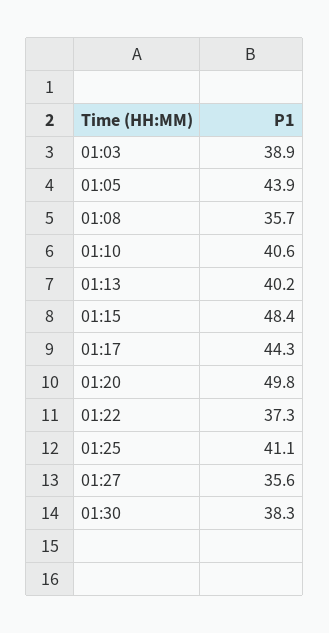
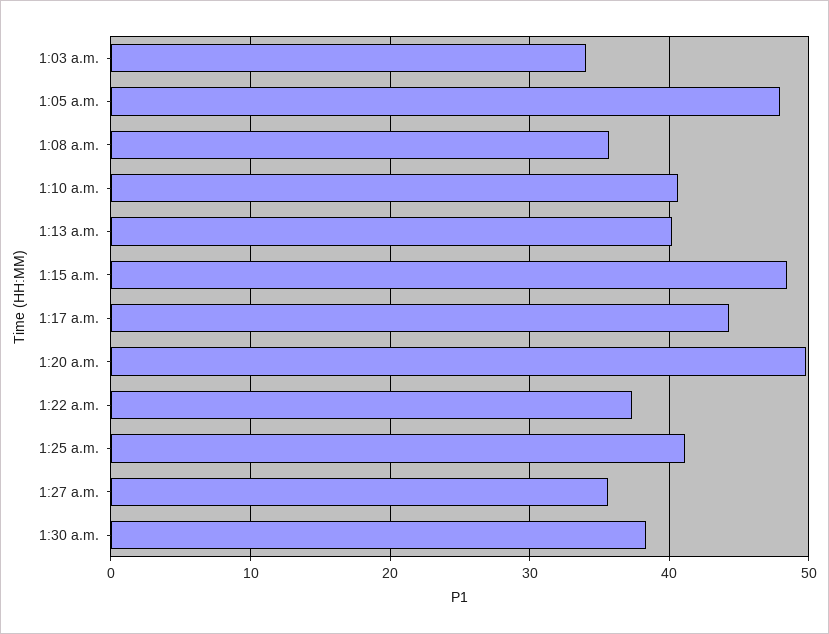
01:03: 38.9 -> 34
01:05: 43.9 -> 48

